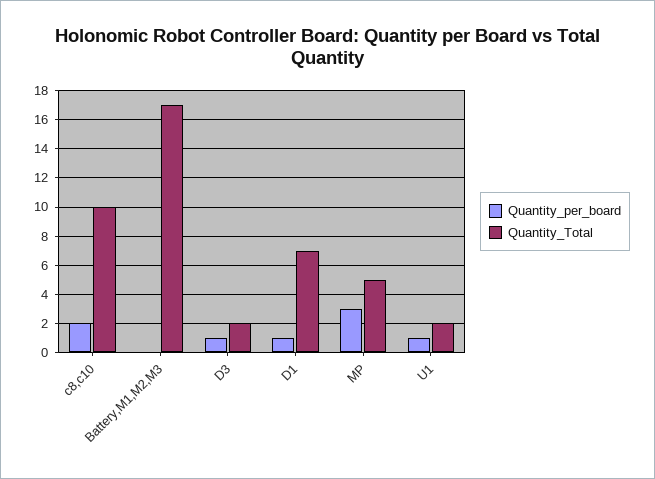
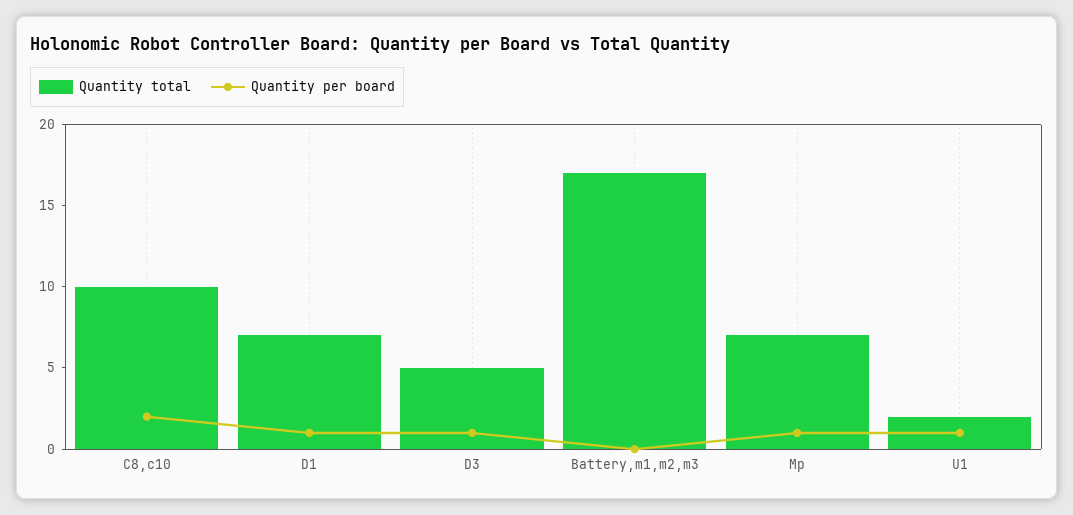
Quantity_Total, D3: 2 -> 5
Quantity_per_board, MP: 3 -> 1
Quantity_Total, MP: 5 -> 7

